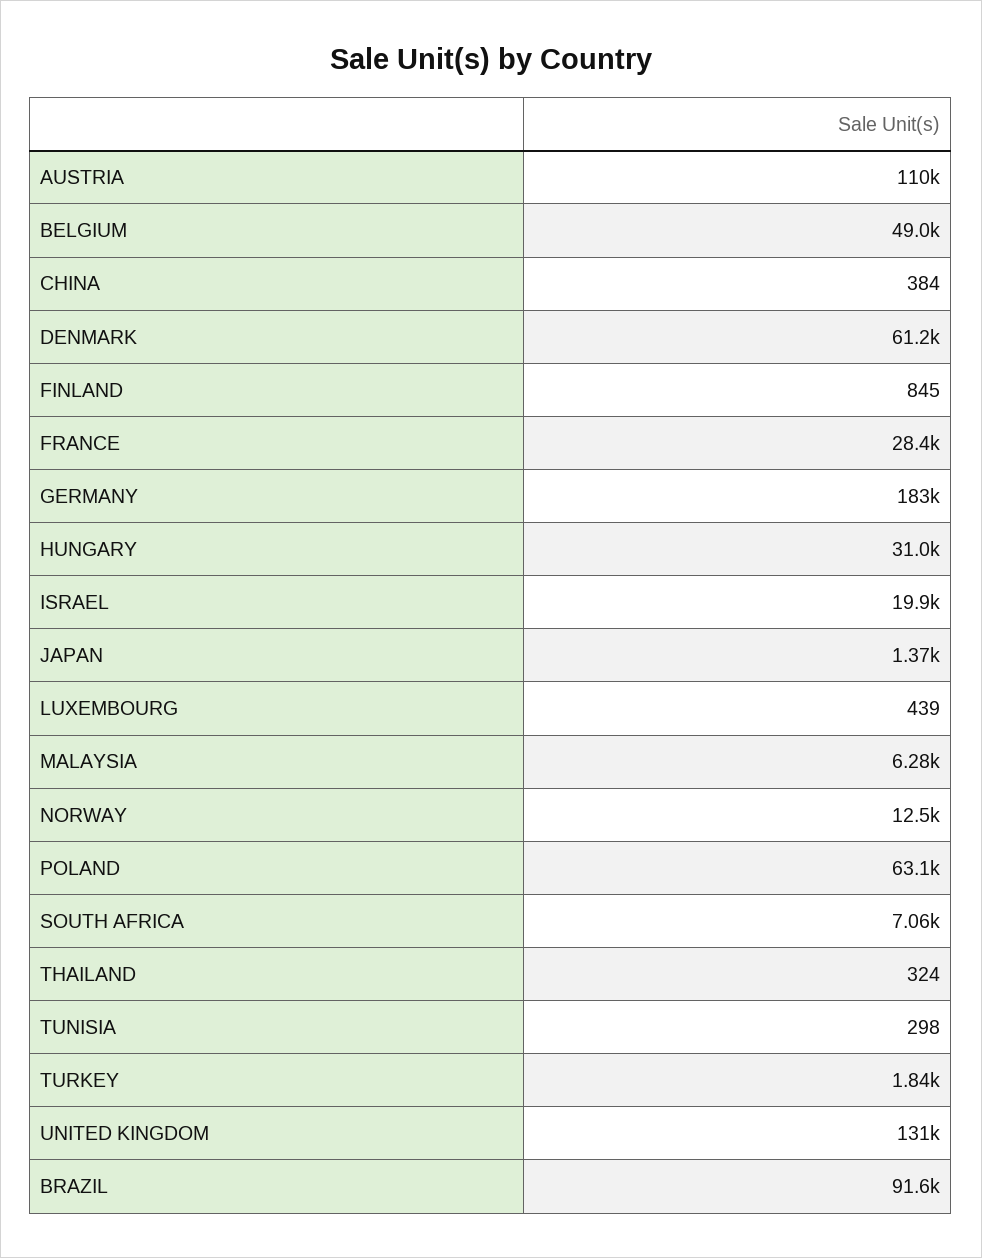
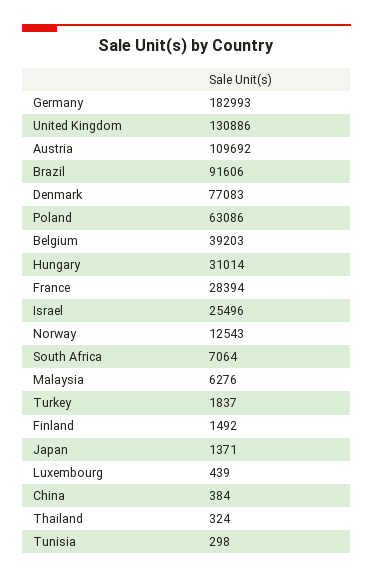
BELGIUM: 49000 -> 39203
DENMARK: 61200 -> 77083
FINLAND: 845 -> 1492
ISRAEL: 19900 -> 25496

